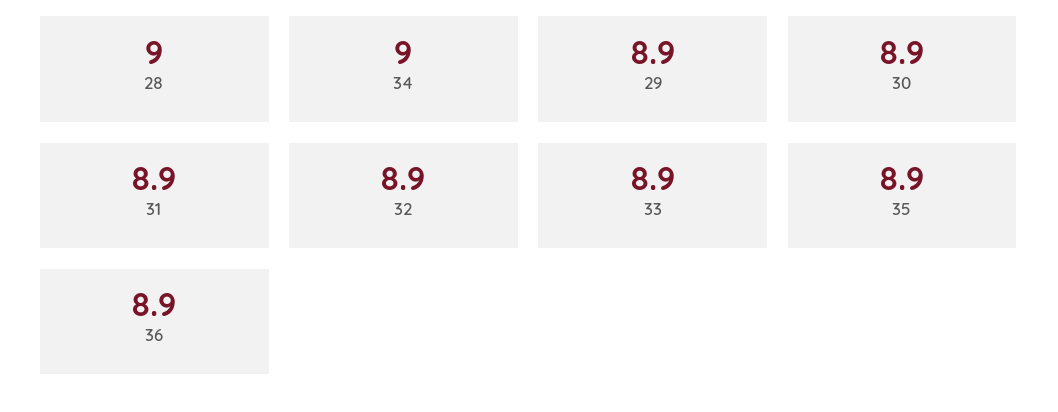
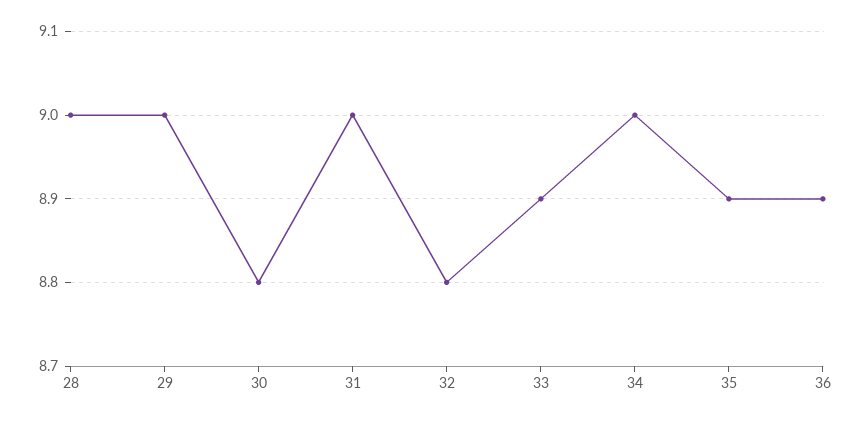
29: 8.9 -> 9
30: 8.9 -> 8.8
31: 8.9 -> 9
32: 8.9 -> 8.8

